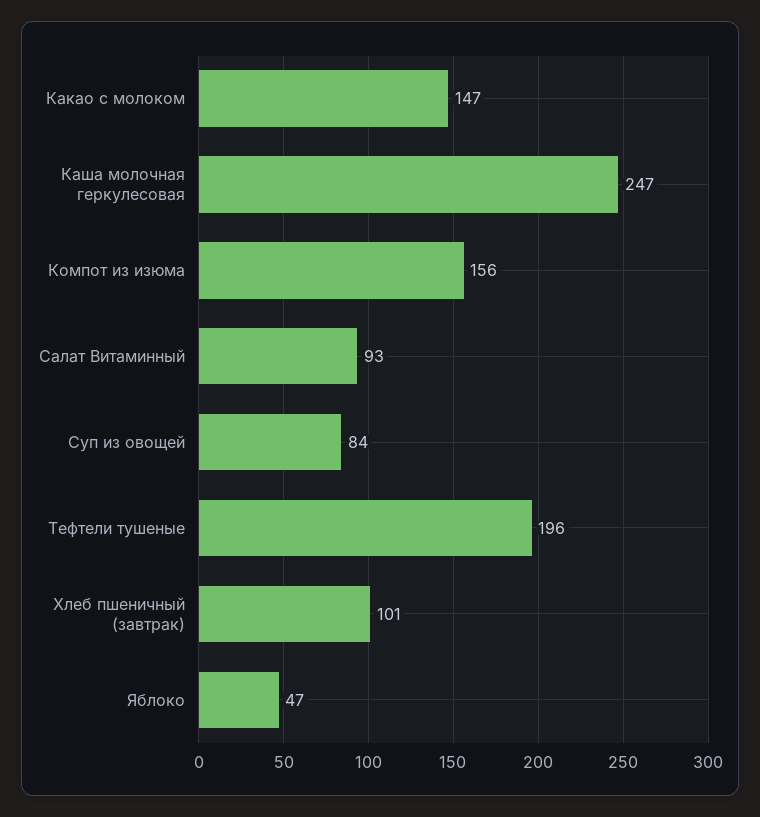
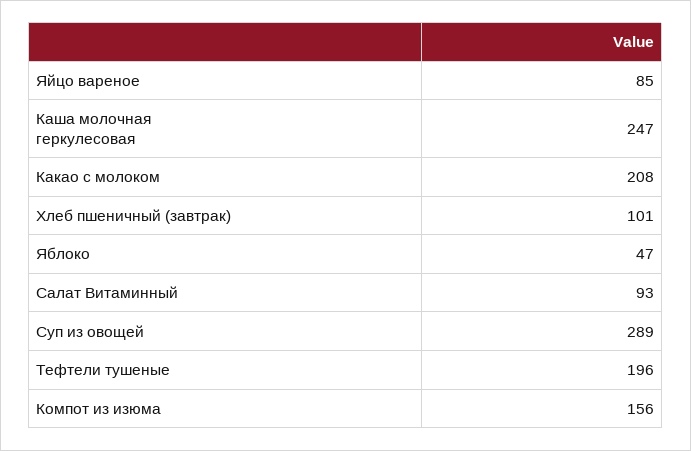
Какао с молоком: 147 -> 208
Суп из овощей: 84 -> 289
Яйцо вареное: none -> 85

